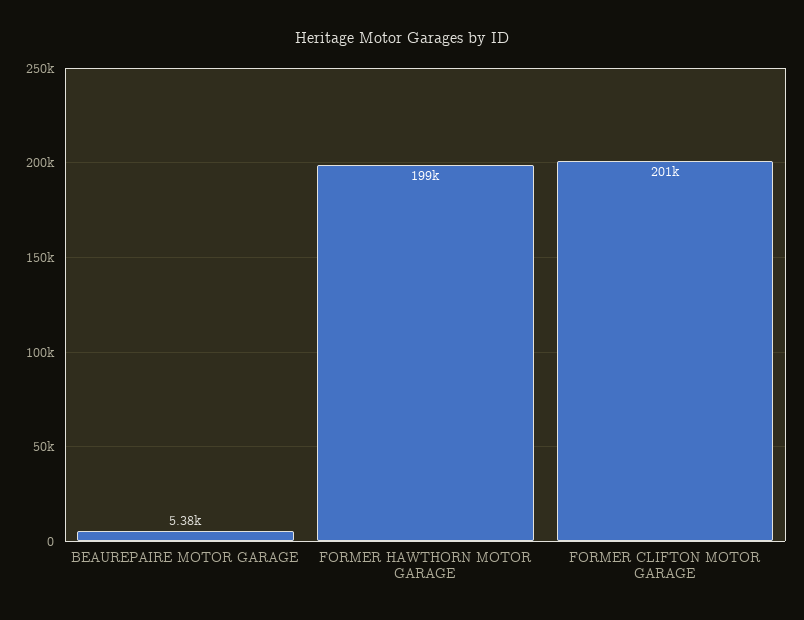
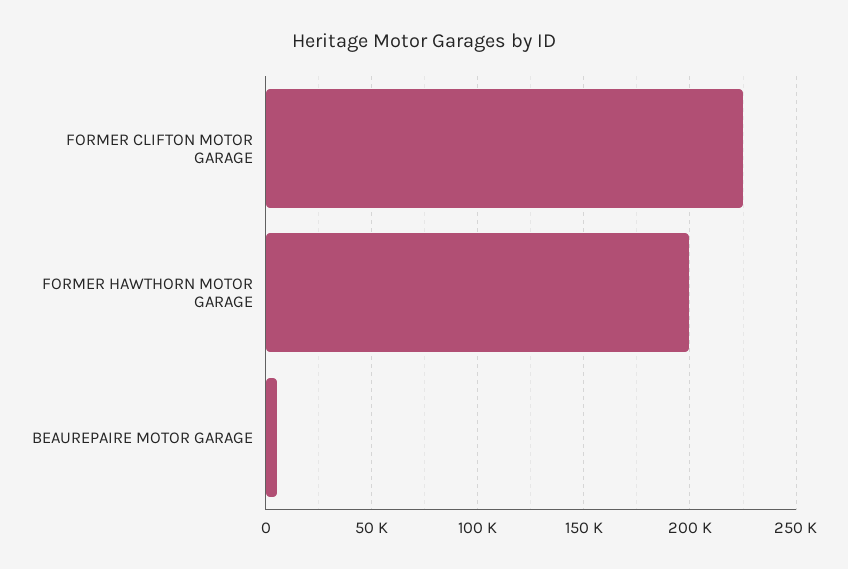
FORMER CLIFTON MOTOR GARAGE: 201000 -> 225000

